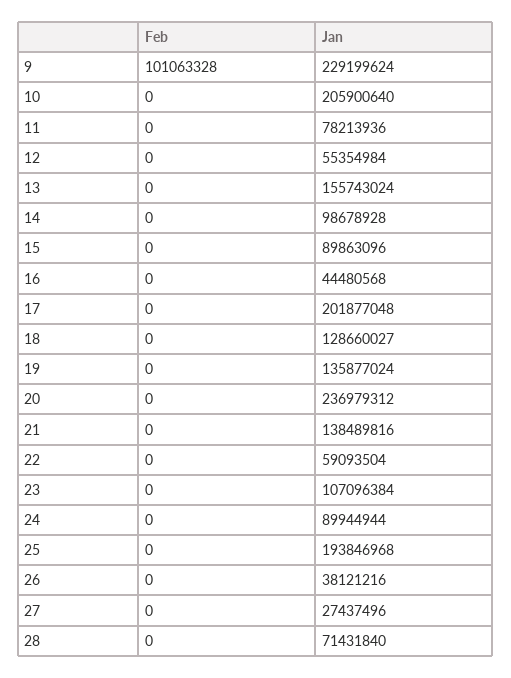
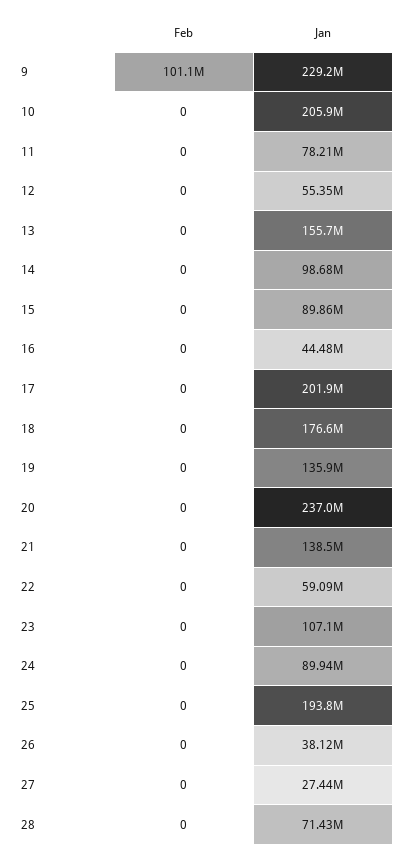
Jan, 18: 128660027 -> 176600000

